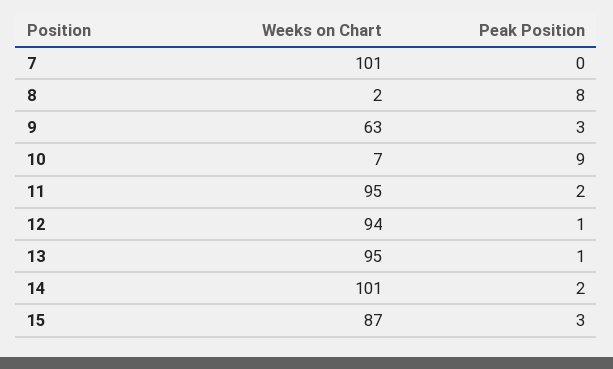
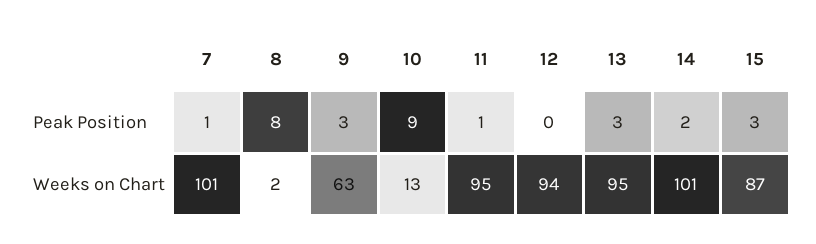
Peak Position, 7: 0 -> 1
Weeks on Chart, 10: 7 -> 13
Peak Position, 11: 2 -> 1
Peak Position, 12: 1 -> 0
Peak Position, 13: 1 -> 3

